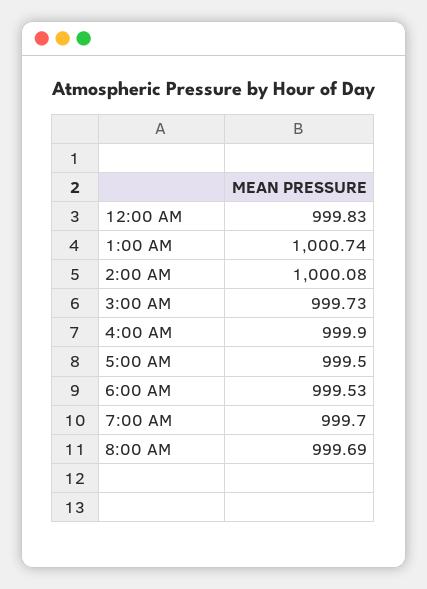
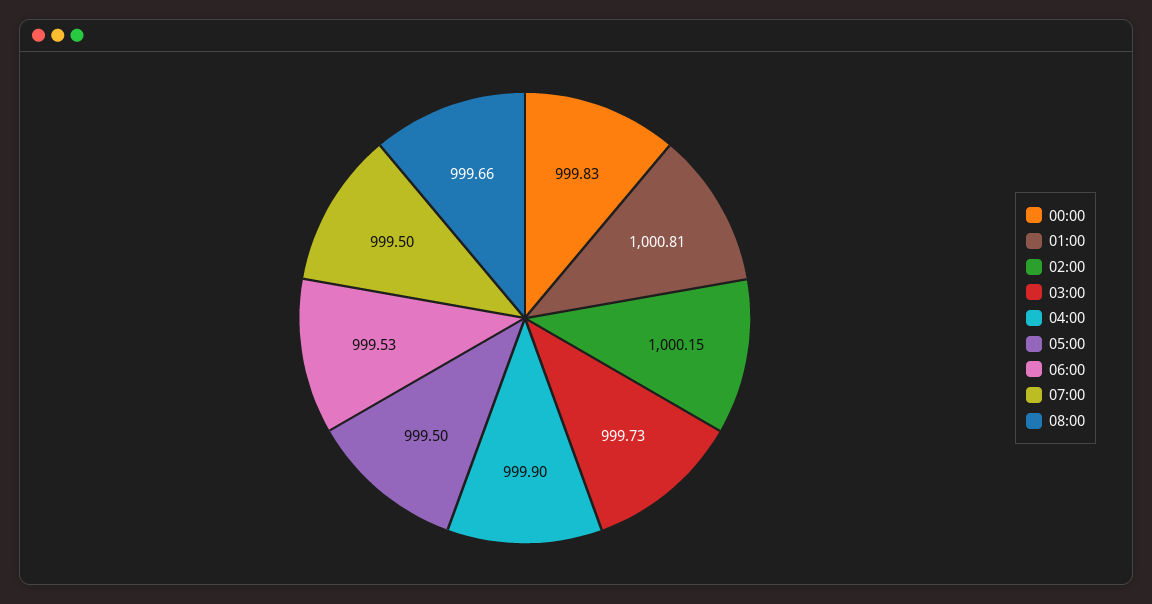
1:00 AM: 1000.74 -> 1000.81
2:00 AM: 1000.08 -> 1000.15
7:00 AM: 999.7 -> 999.5
8:00 AM: 999.69 -> 999.66

